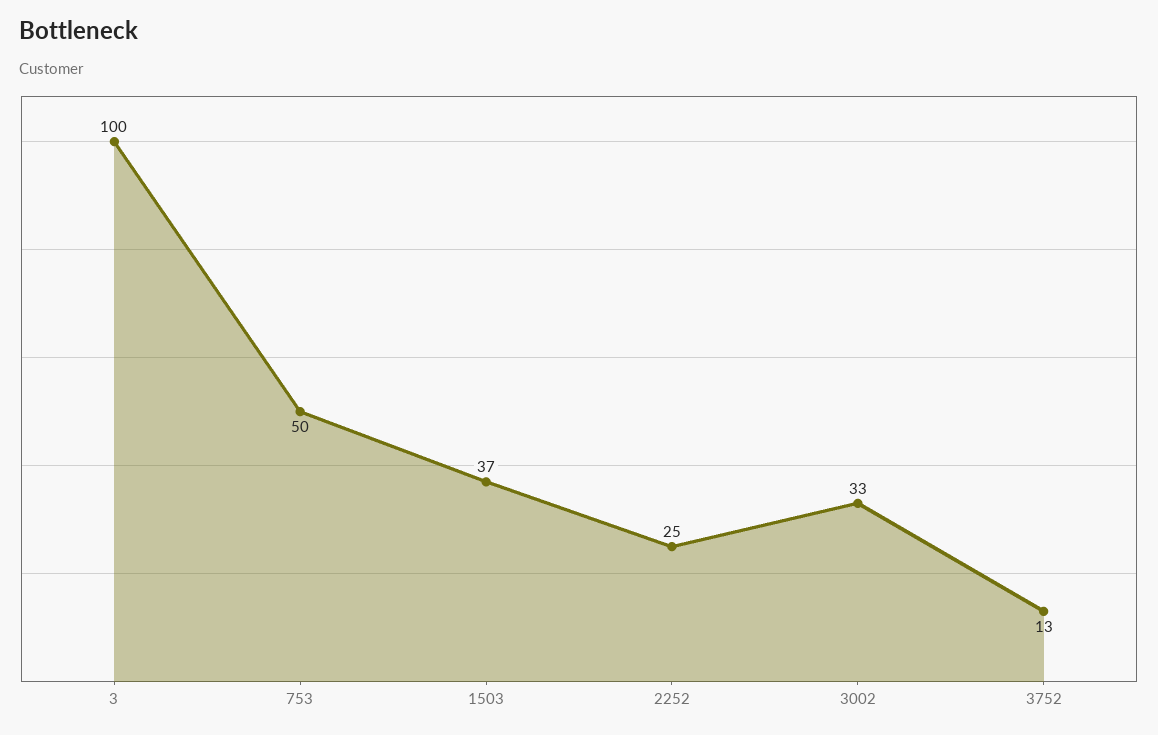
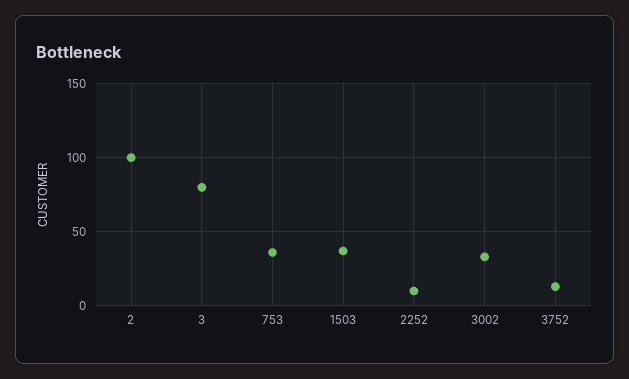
3: 100 -> 80
753: 50 -> 35
2252: 25 -> 10
2: none -> 100

